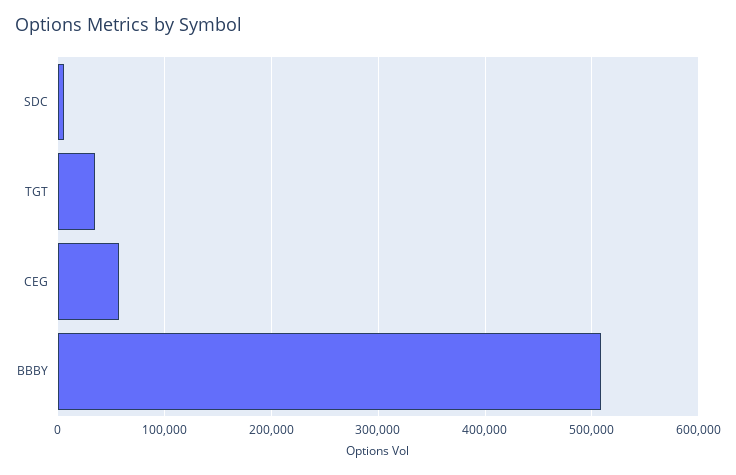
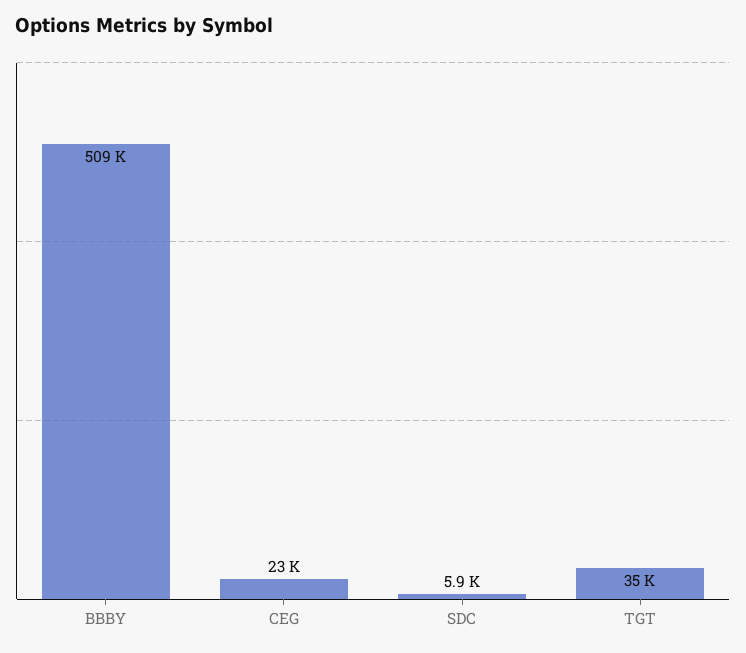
CEG: 60000 -> 23000

